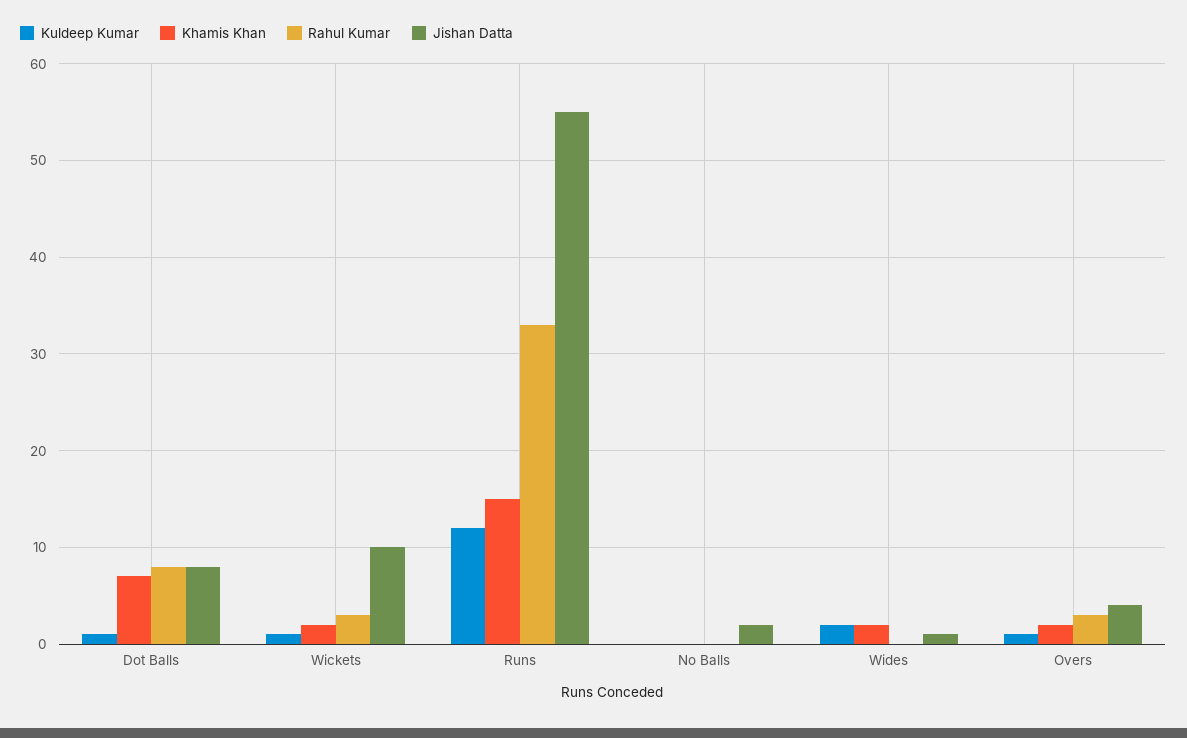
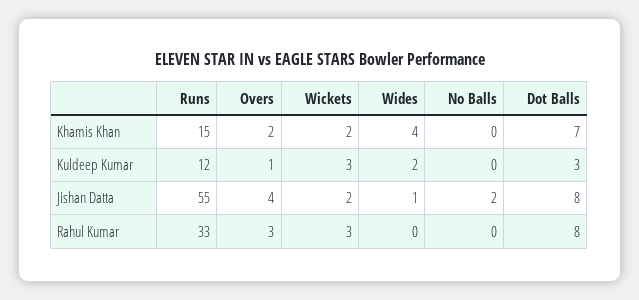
Kuldeep Kumar, Dot Balls: 1 -> 3
Kuldeep Kumar, Wickets: 1 -> 3
Jishan Datta, Wickets: 10 -> 2
Khamis Khan, Wides: 2 -> 4

